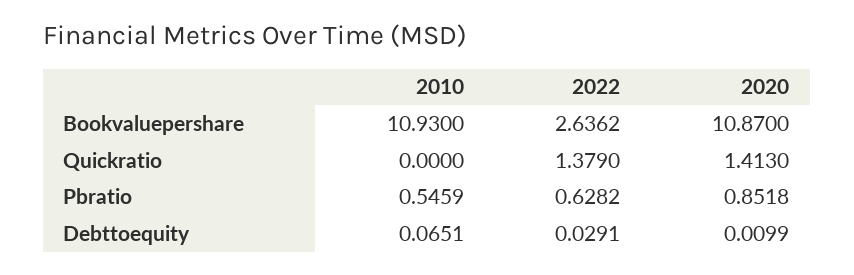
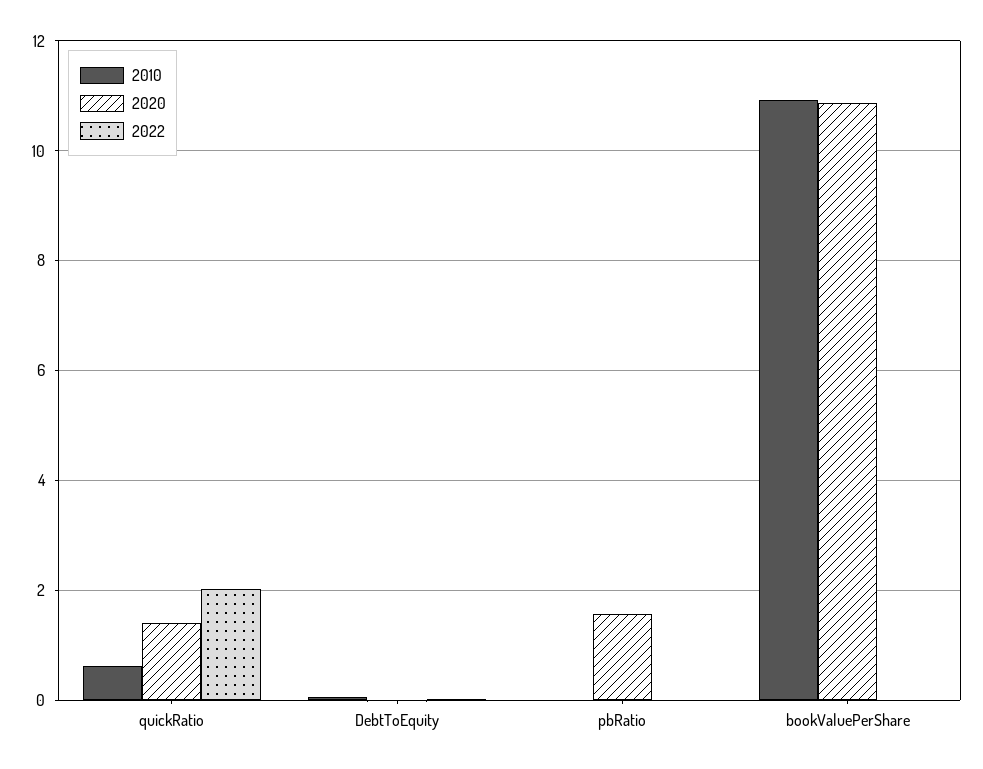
2022, Bookvaluepershare: 2.6362 -> 0
2010, Quickratio: 0 -> 0.6
2022, Quickratio: 1.379 -> 2
2010, Pbratio: 0.5459 -> 0
2022, Pbratio: 0.6282 -> 0
2020, Pbratio: 0.8518 -> 1.6

